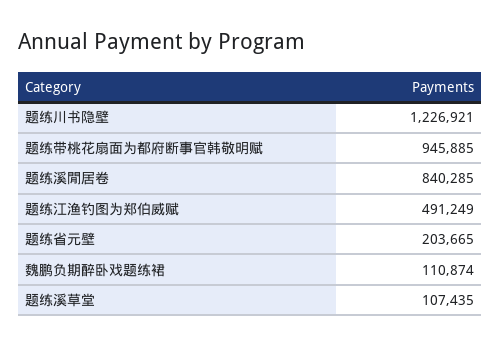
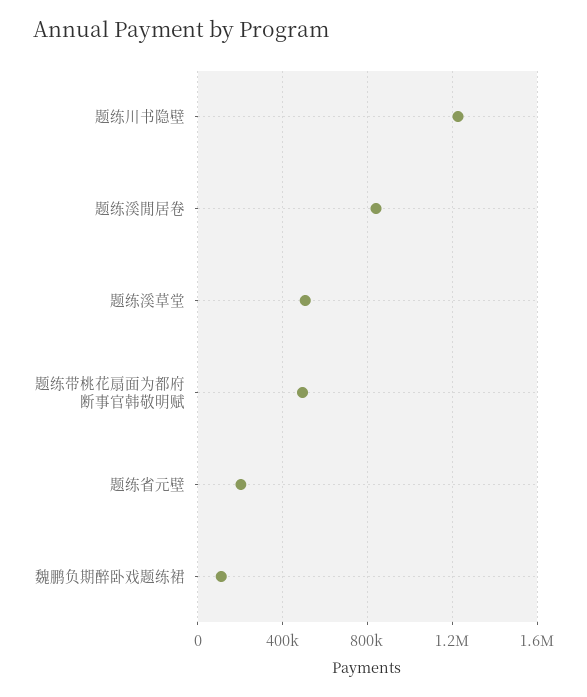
题练带桃花扇面为都府断事官韩敬明赋: 945885 -> 500000
题练江渔钓图为郑伯威赋: 491249 -> none
题练溪草堂: 107435 -> 500000

